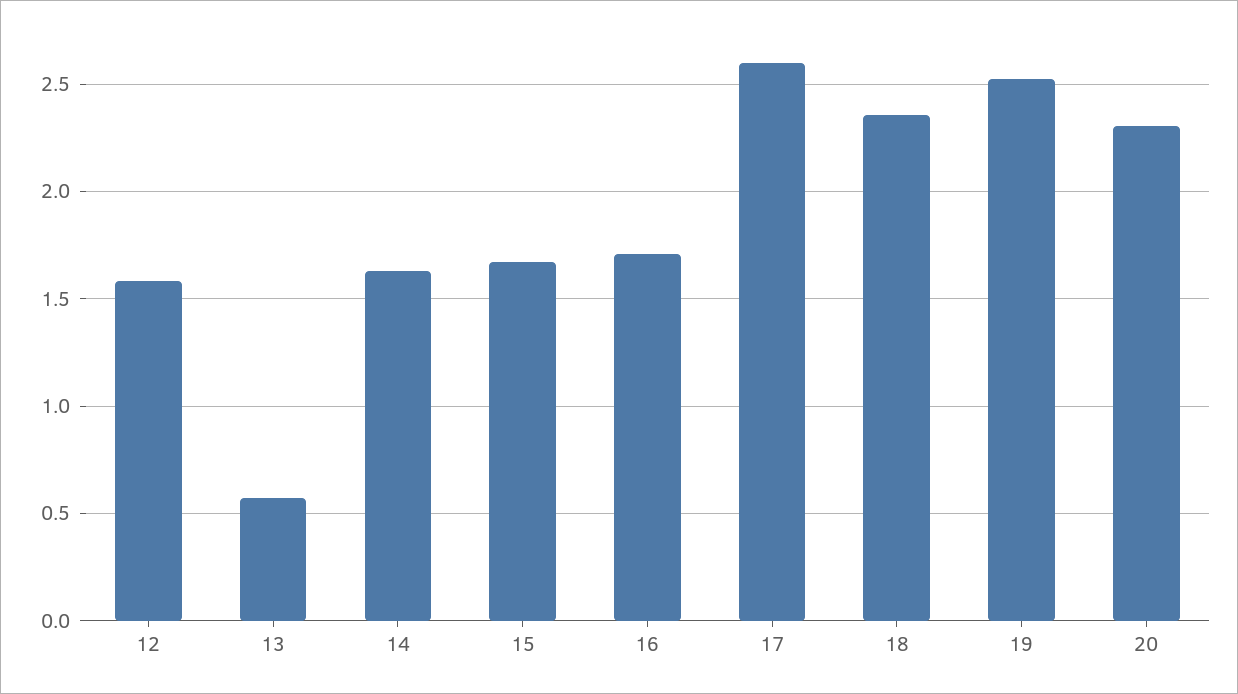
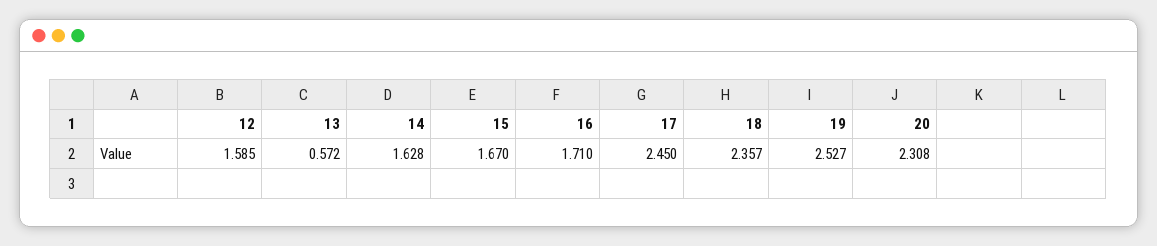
17: 2.6 -> 2.45

